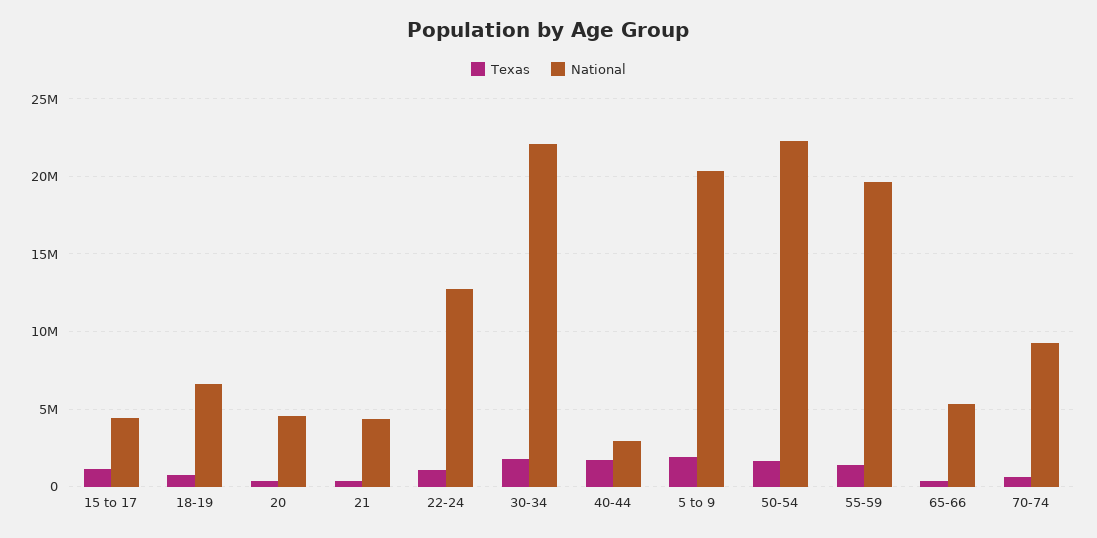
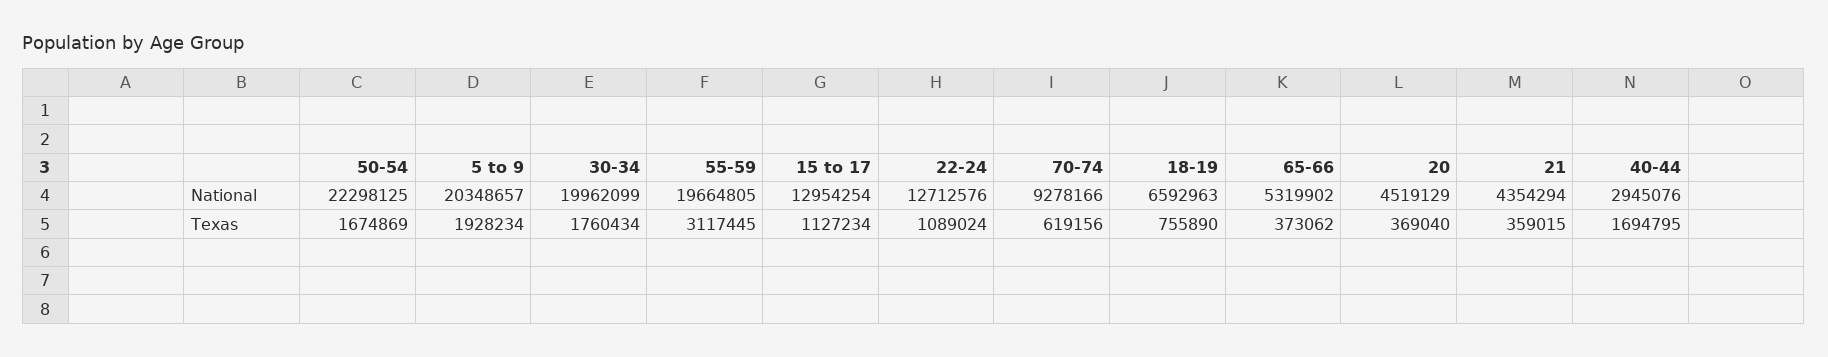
National, 15 to 17: 4500000 -> 12954254
National, 30-34: 22000000 -> 19962099
Texas, 55-59: 1500000 -> 3117445

